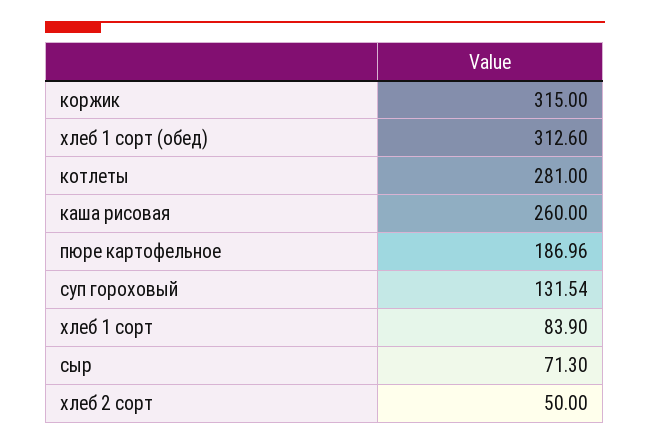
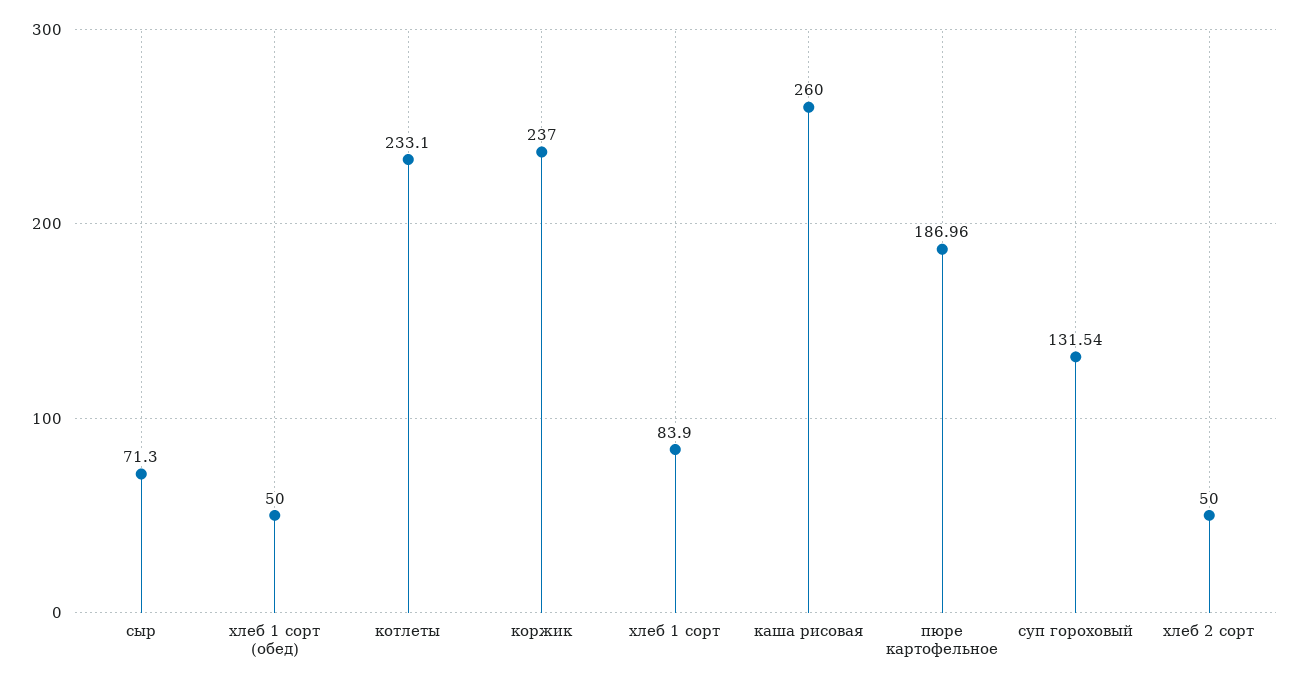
коржик: 315 -> 237
хлеб 1 сорт (обед): 312.6 -> 50
котлеты: 281 -> 233.1

